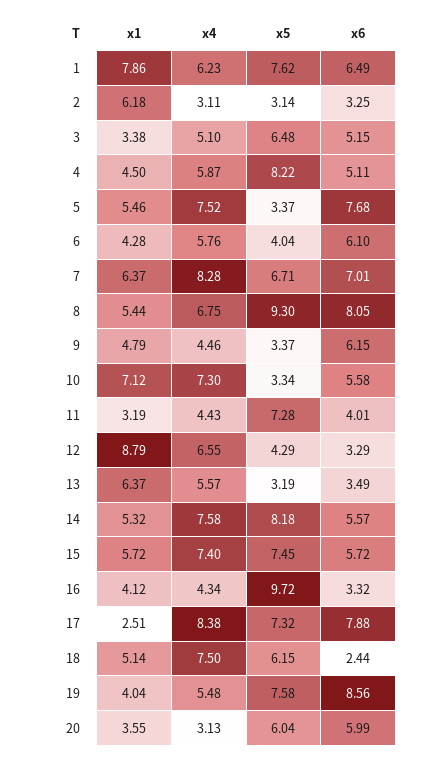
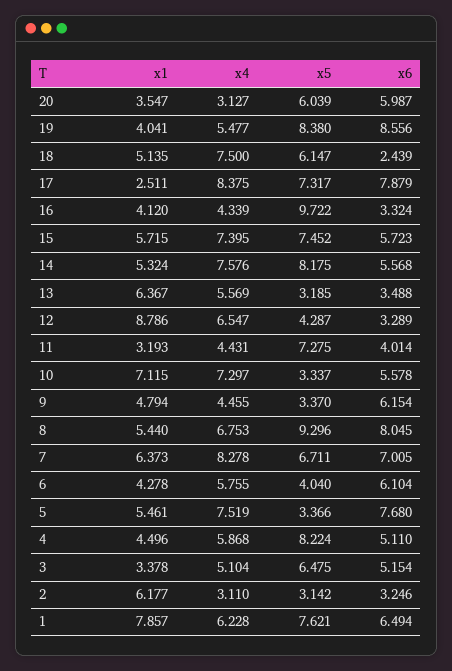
x5, 19: 7.58 -> 8.38

